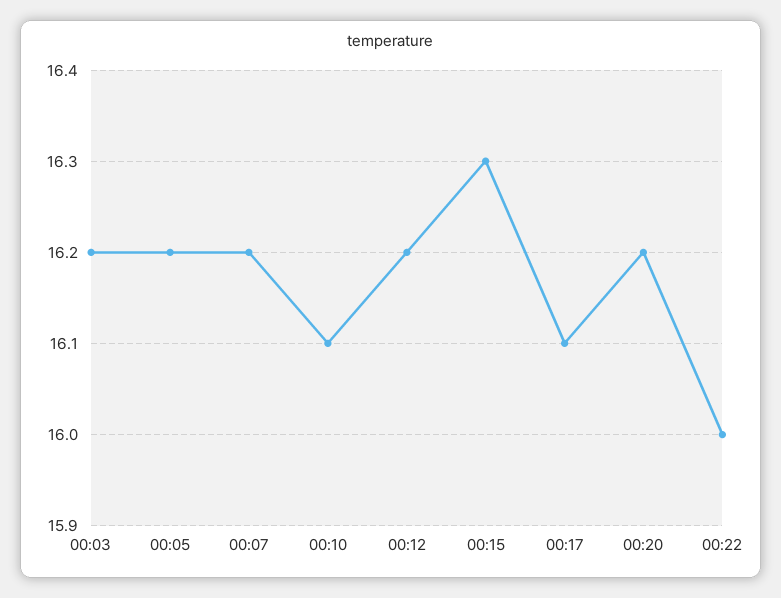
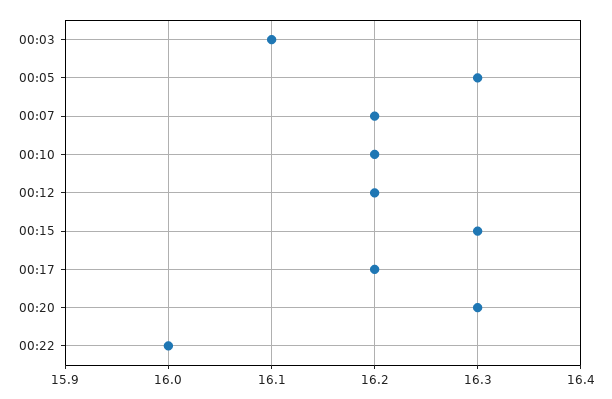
00:03: 16.2 -> 16.1
00:05: 16.2 -> 16.3
00:10: 16.1 -> 16.2
00:17: 16.1 -> 16.2
00:20: 16.2 -> 16.3

